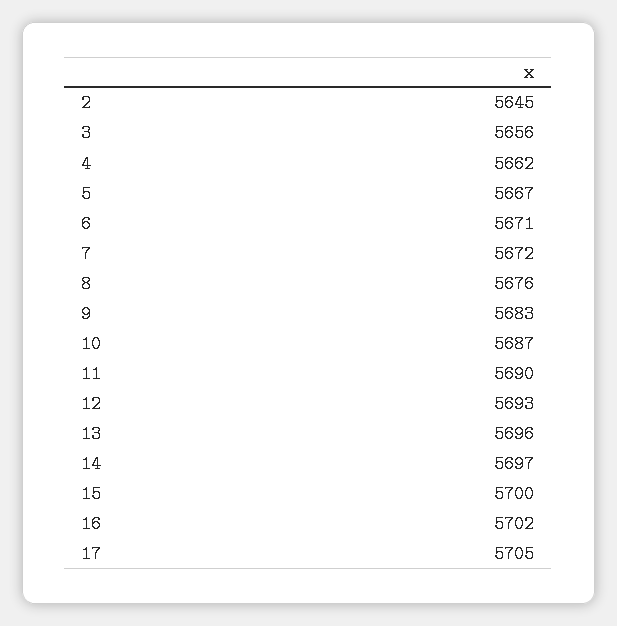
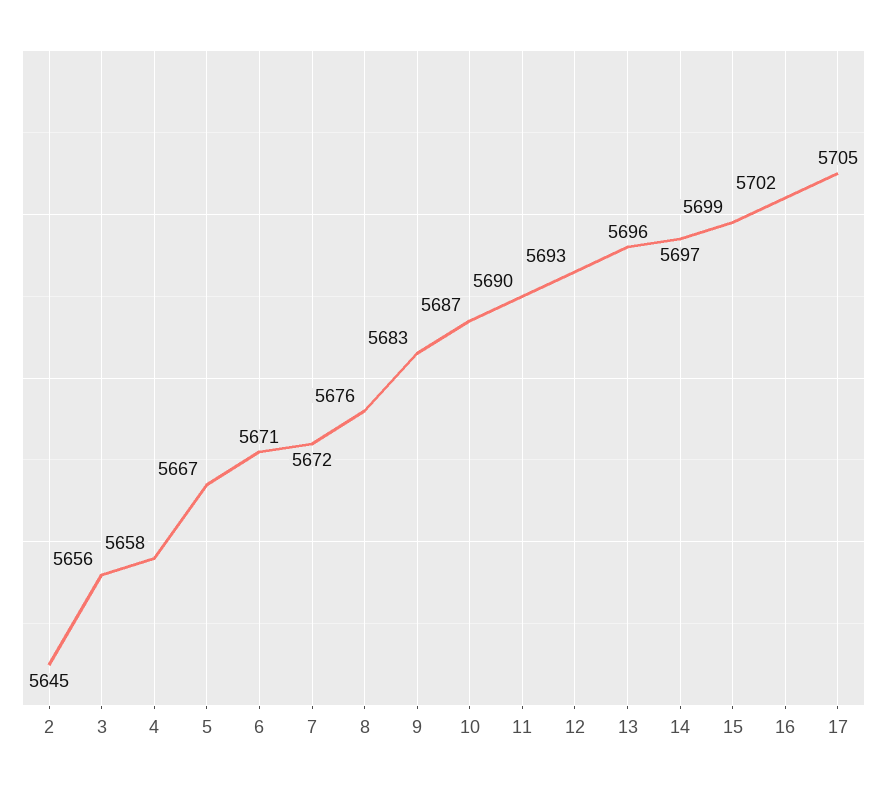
4: 5662 -> 5658
15: 5700 -> 5699

